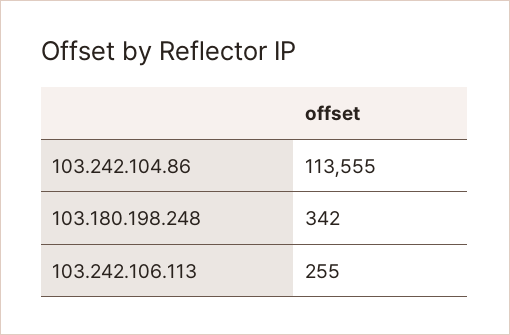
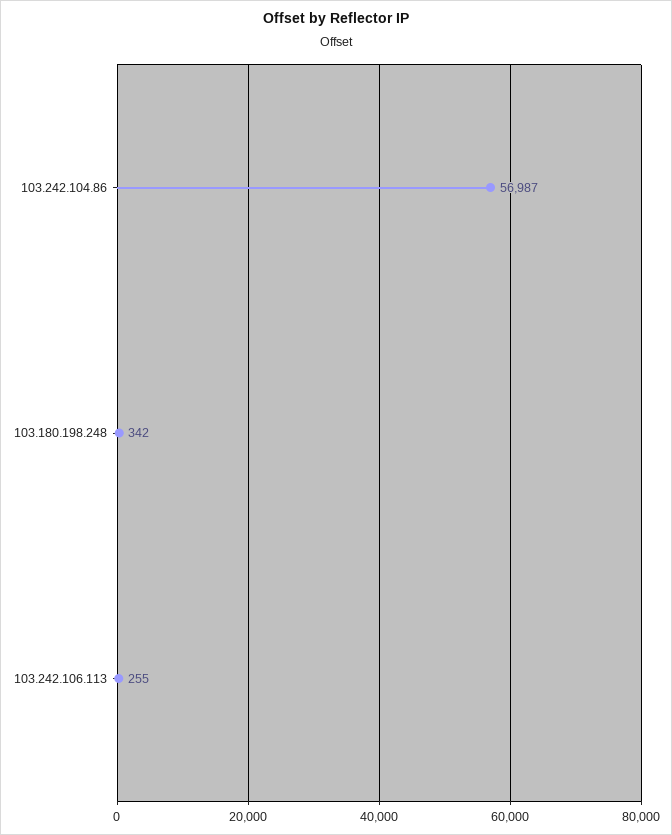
103.242.104.86: 113555 -> 56987

